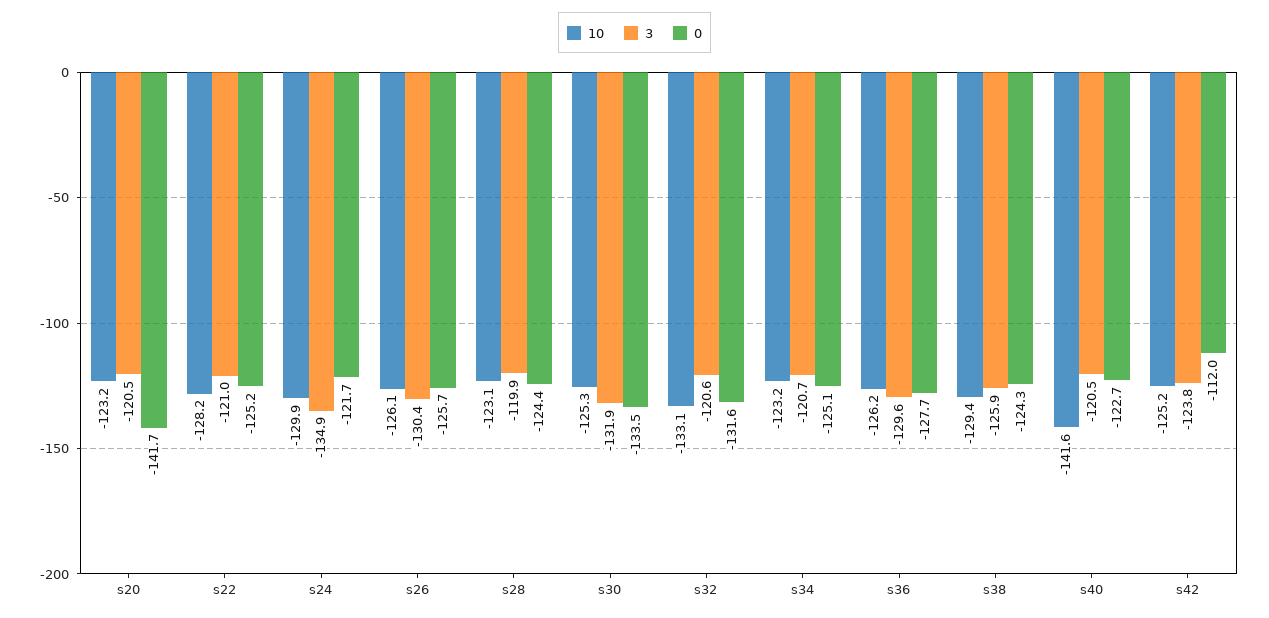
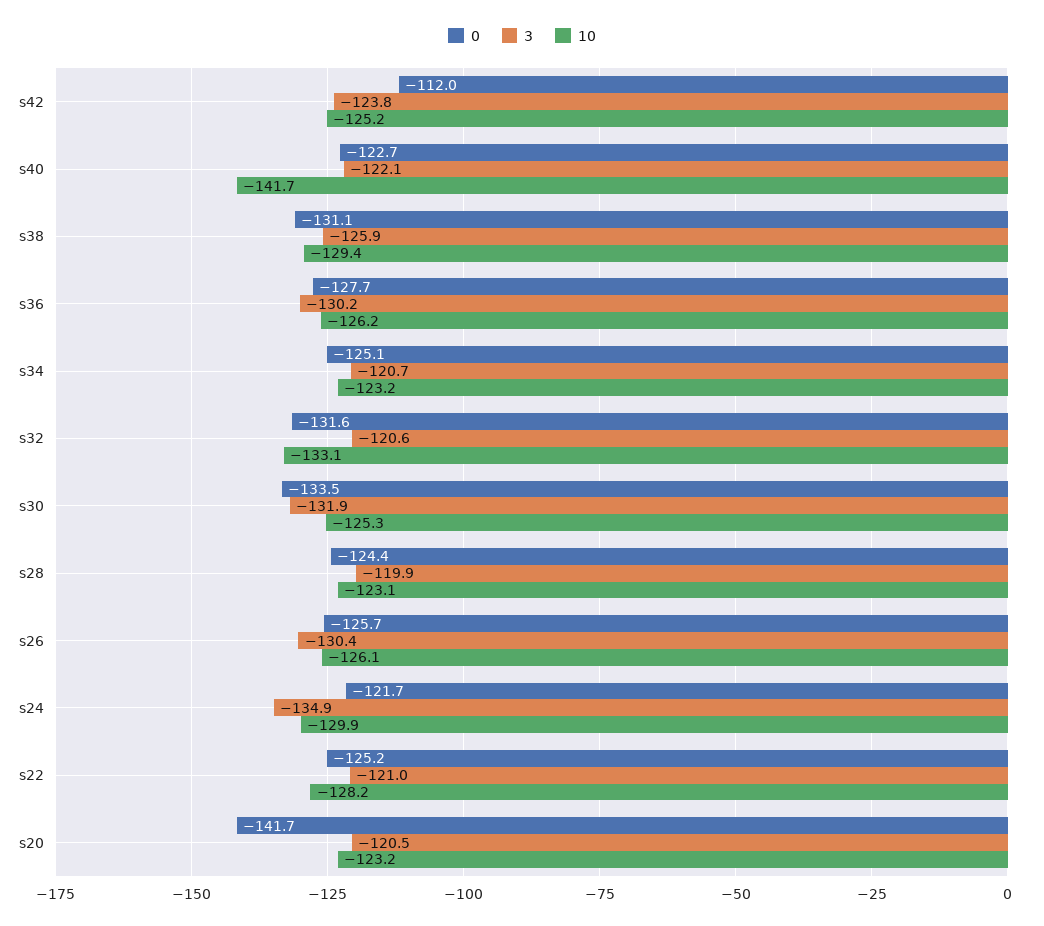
3, s36: -129.6 -> -130.2
0, s38: -124.3 -> -131.1
10, s40: -141.6 -> -141.7
3, s40: -120.5 -> -122.1

